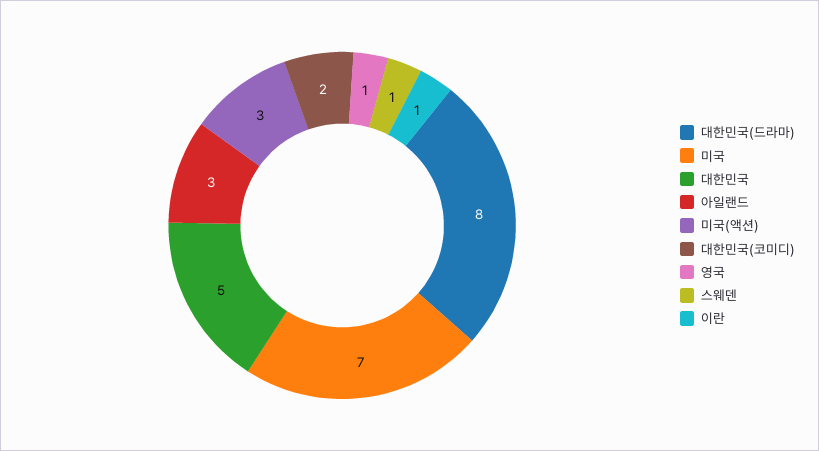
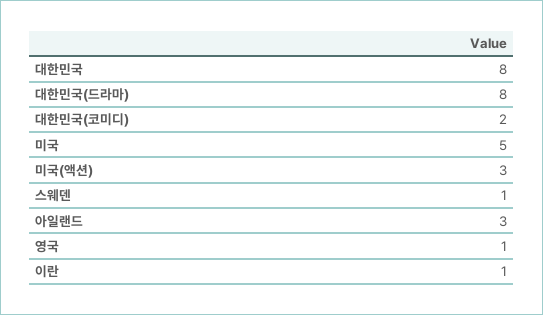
미국: 7 -> 5
대한민국: 5 -> 8

